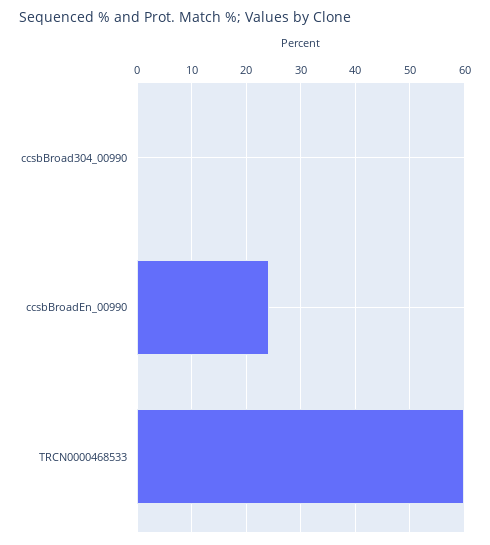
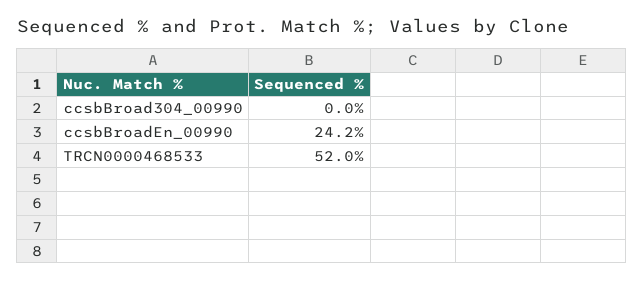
TRCN0000468533: 60 -> 52

